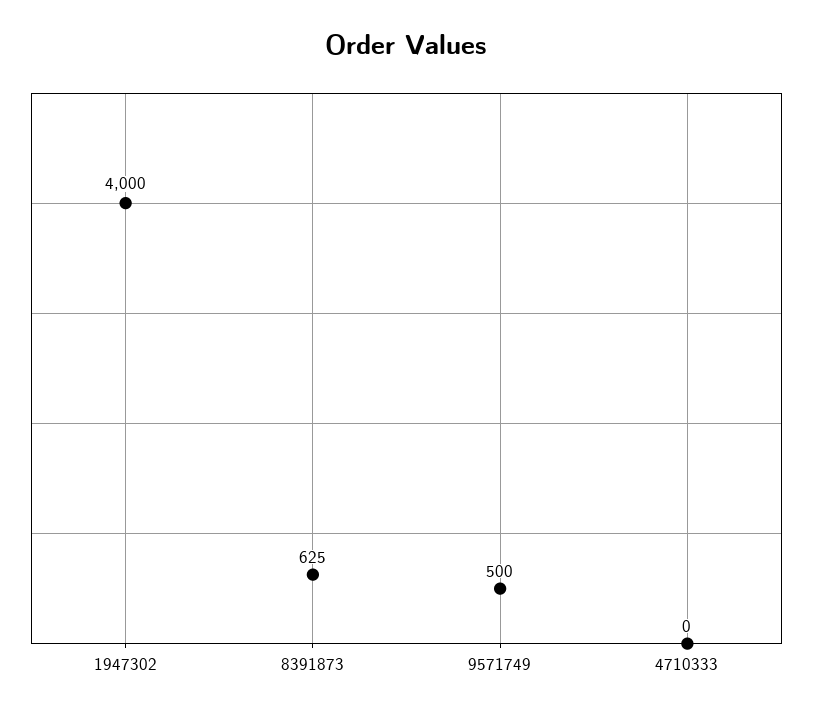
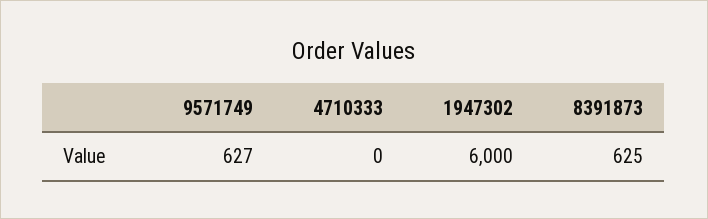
1947302: 4000 -> 6000
9571749: 500 -> 627

